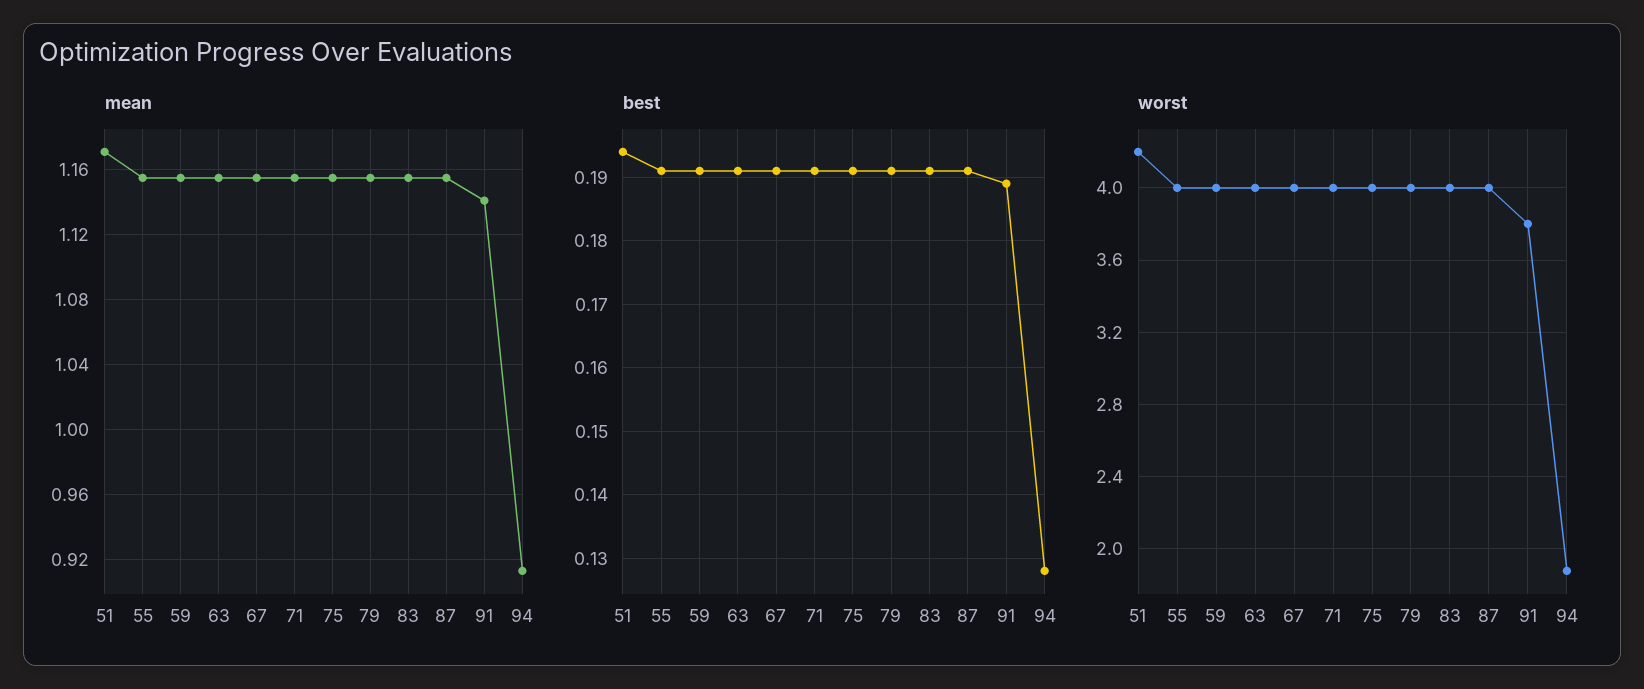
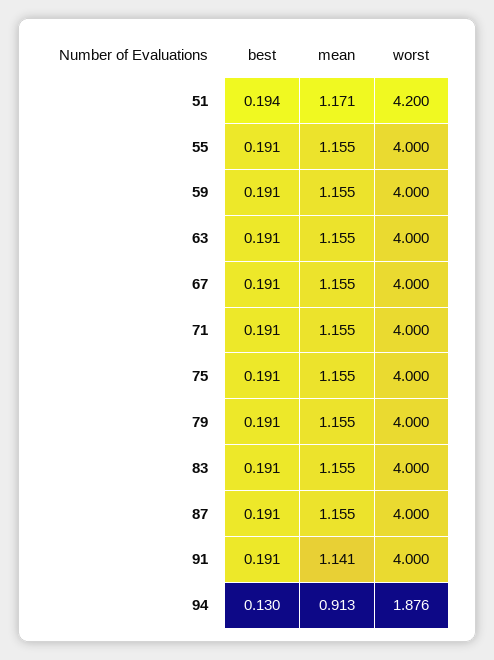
best, 91: 0.189 -> 0.191
best, 94: 0.128 -> 0.13
worst, 91: 3.8 -> 4

